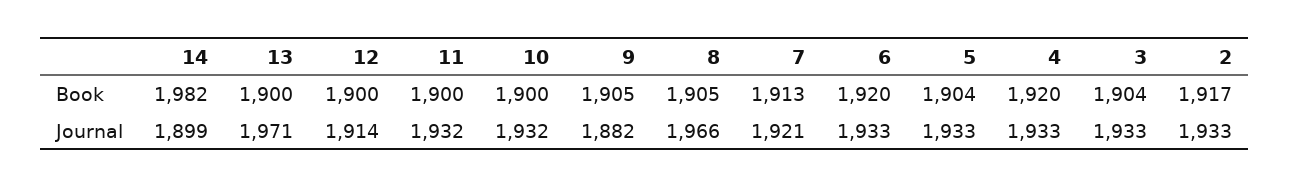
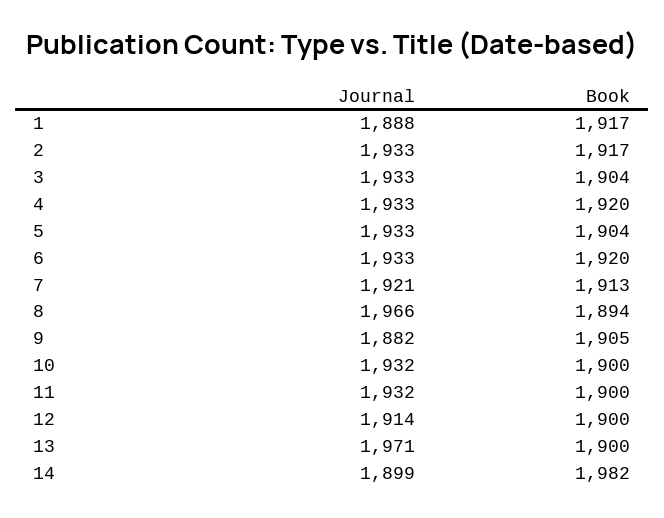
8, Book: 1905 -> 1894
1, Journal: none -> 1888
1, Book: none -> 1917

